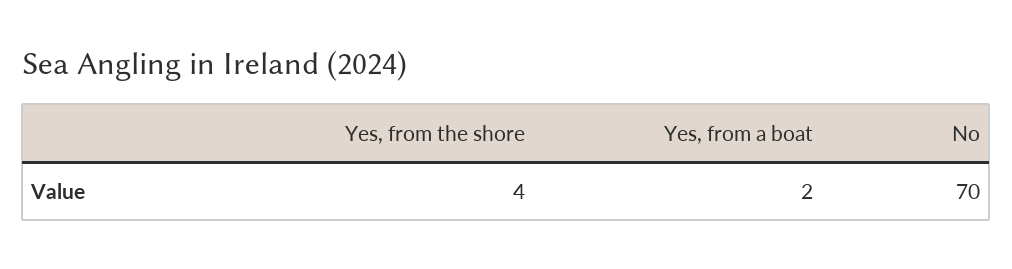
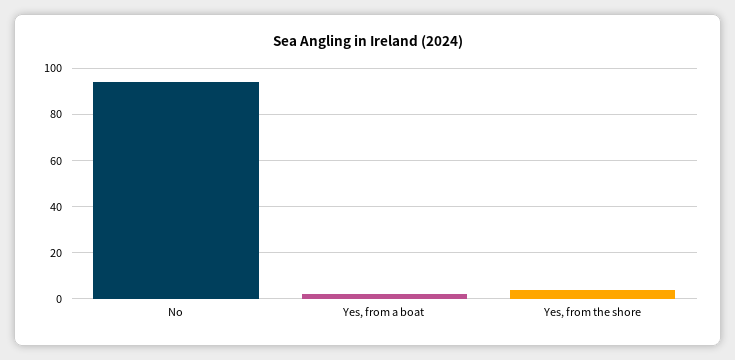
No: 70 -> 95

